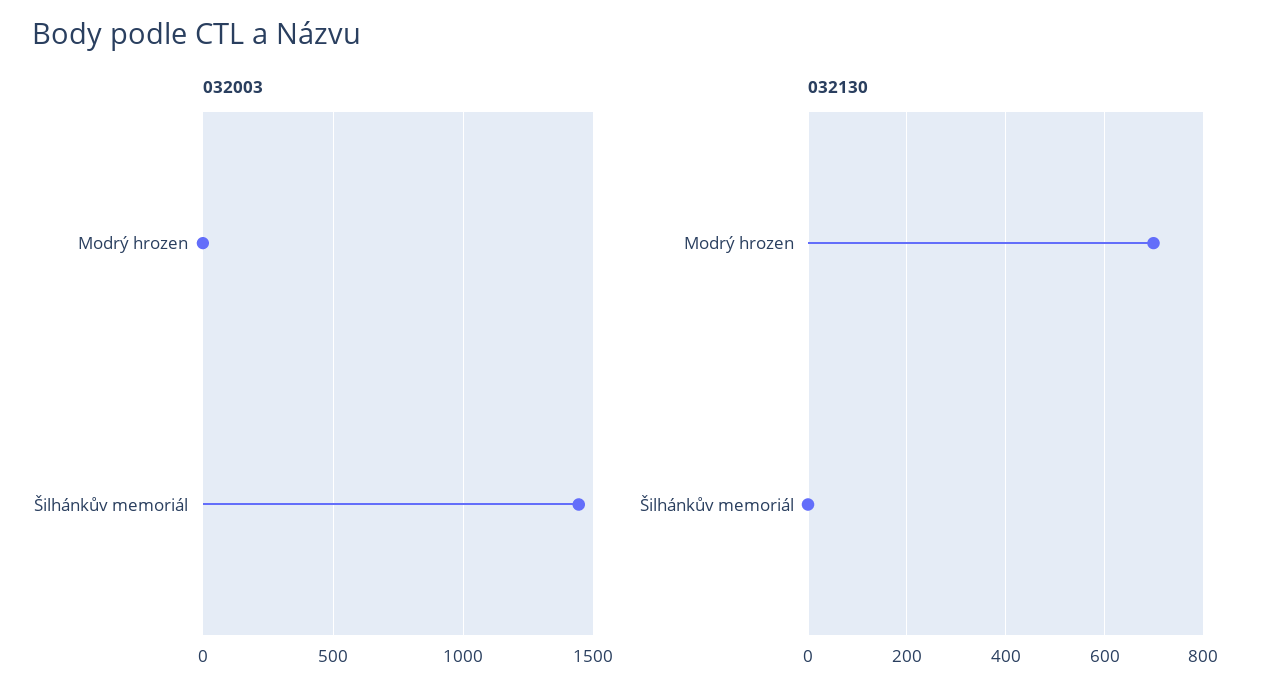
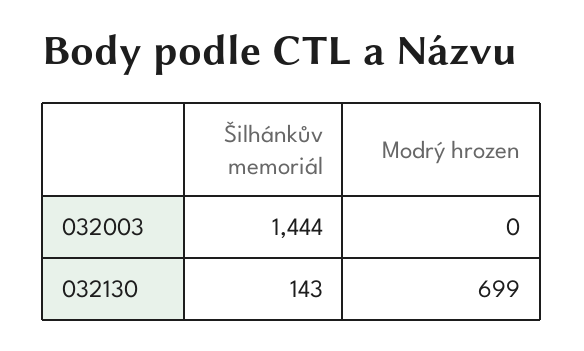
032130, Šilhánkův memoriál: 0 -> 143

